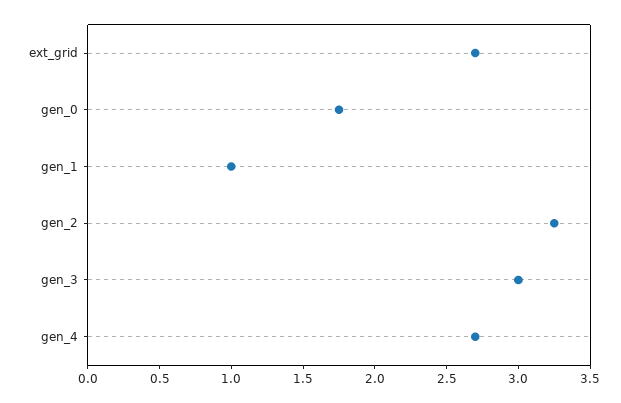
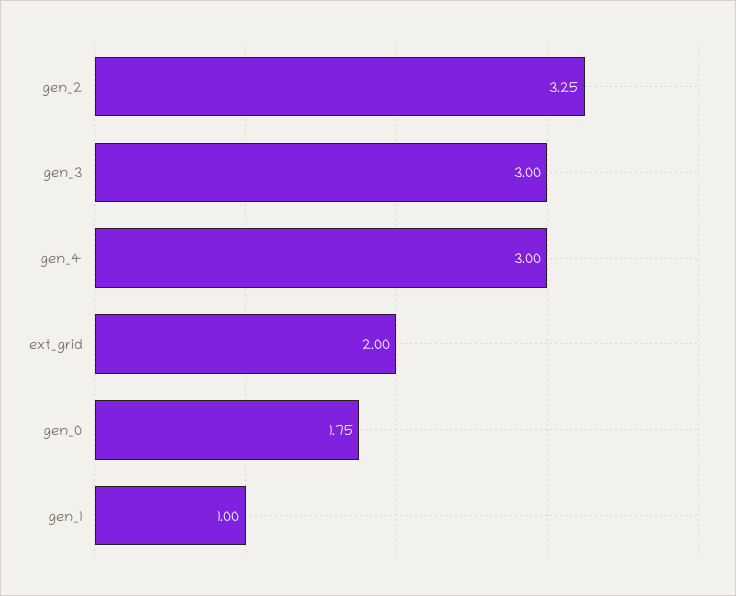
ext_grid: 2.7 -> 2
gen_4: 2.7 -> 3

